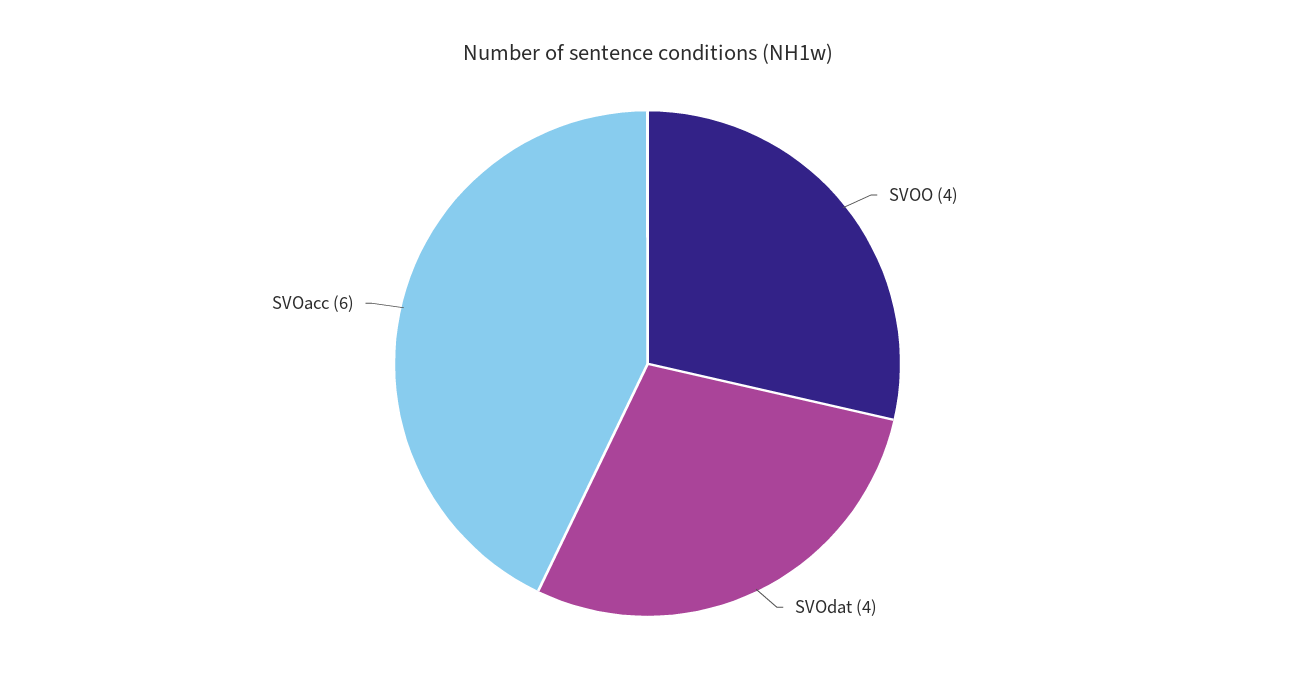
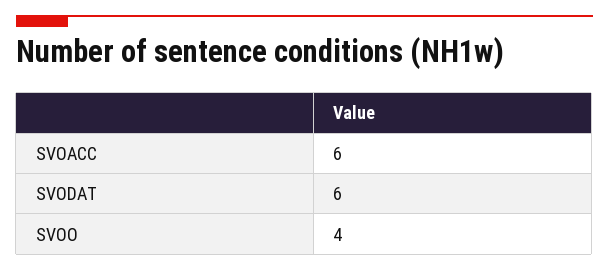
SVOdat: 4 -> 6

